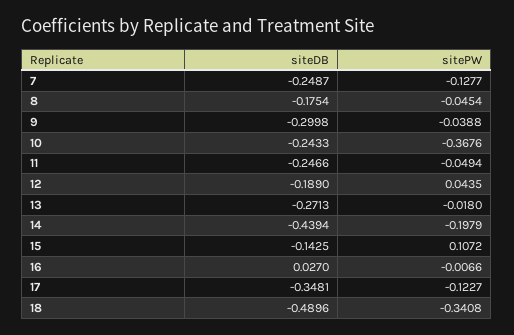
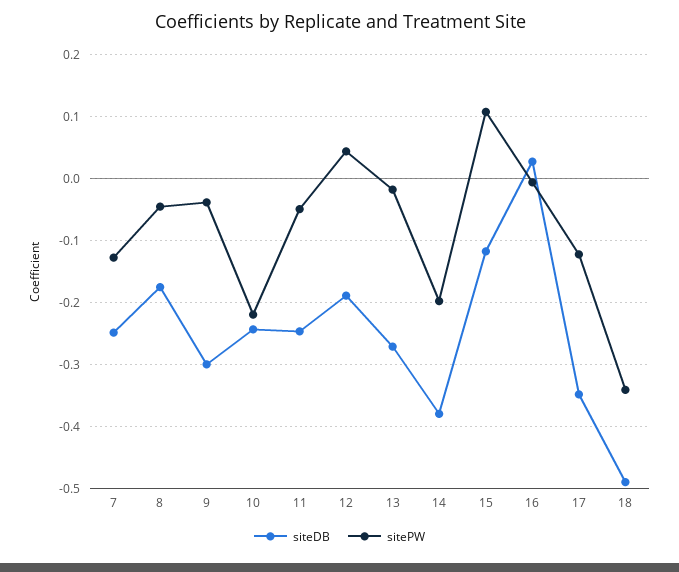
sitePW, 10: -0.3676 -> -0.22
siteDB, 14: -0.4394 -> -0.38
siteDB, 15: -0.1425 -> -0.12

